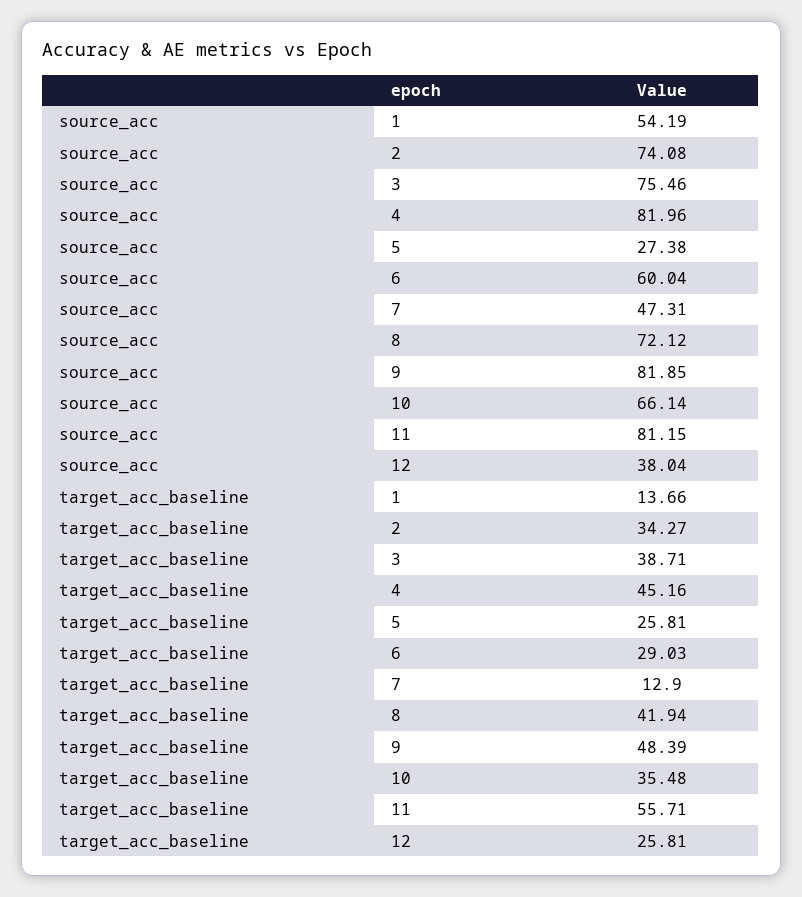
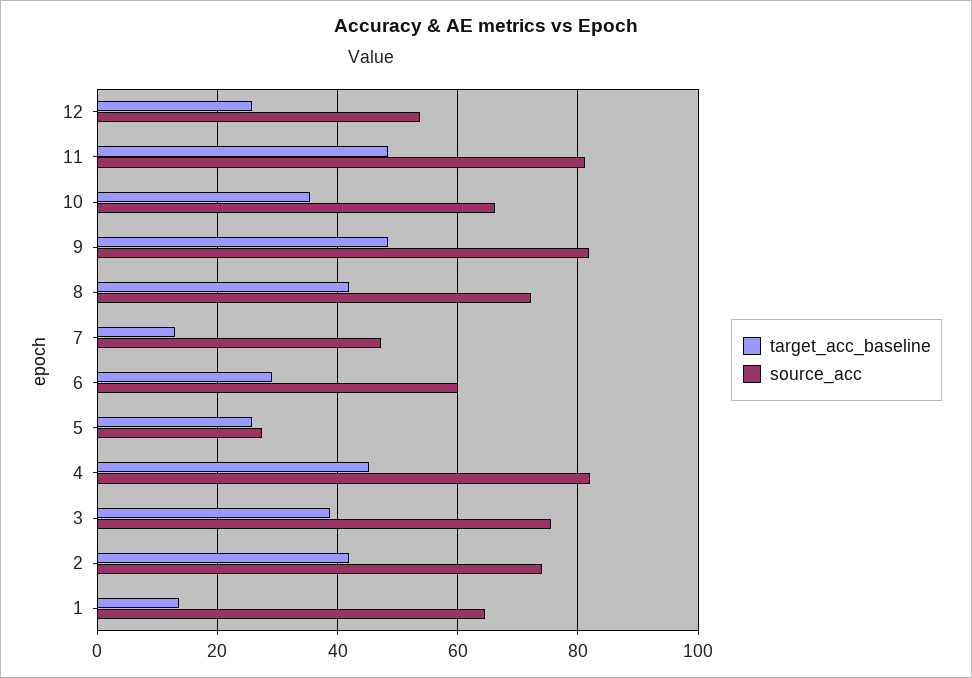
source_acc, 1: 54.19 -> 64
source_acc, 12: 38.04 -> 54
target_acc_baseline, 2: 34.27 -> 42
target_acc_baseline, 11: 55.71 -> 48

